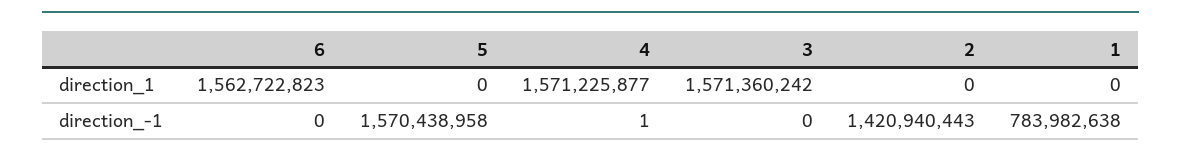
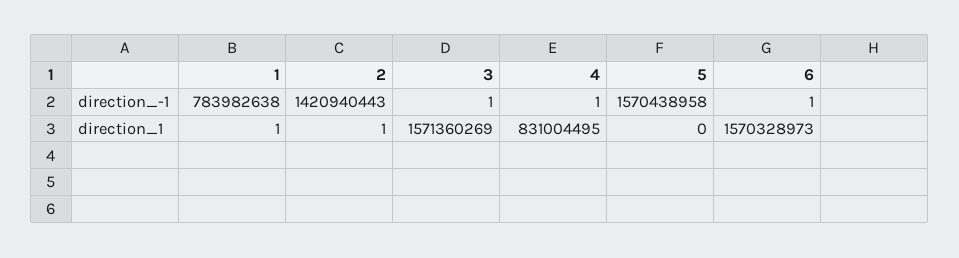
6, direction_1: 1562722823 -> 1570328973
4, direction_1: 1571225877 -> 831004495
3, direction_1: 1571360242 -> 1571360269
2, direction_1: 0 -> 1
1, direction_1: 0 -> 1
6, direction_-1: 0 -> 1
3, direction_-1: 0 -> 1

